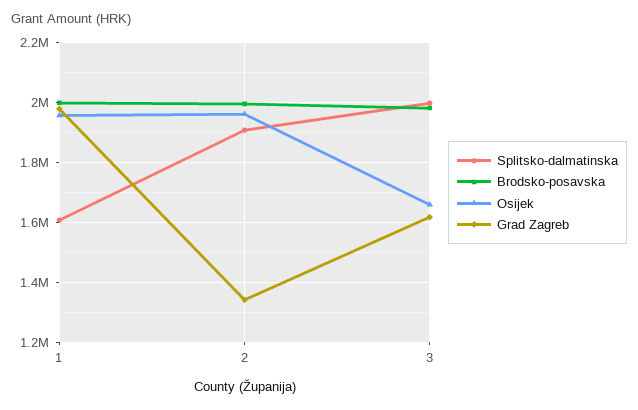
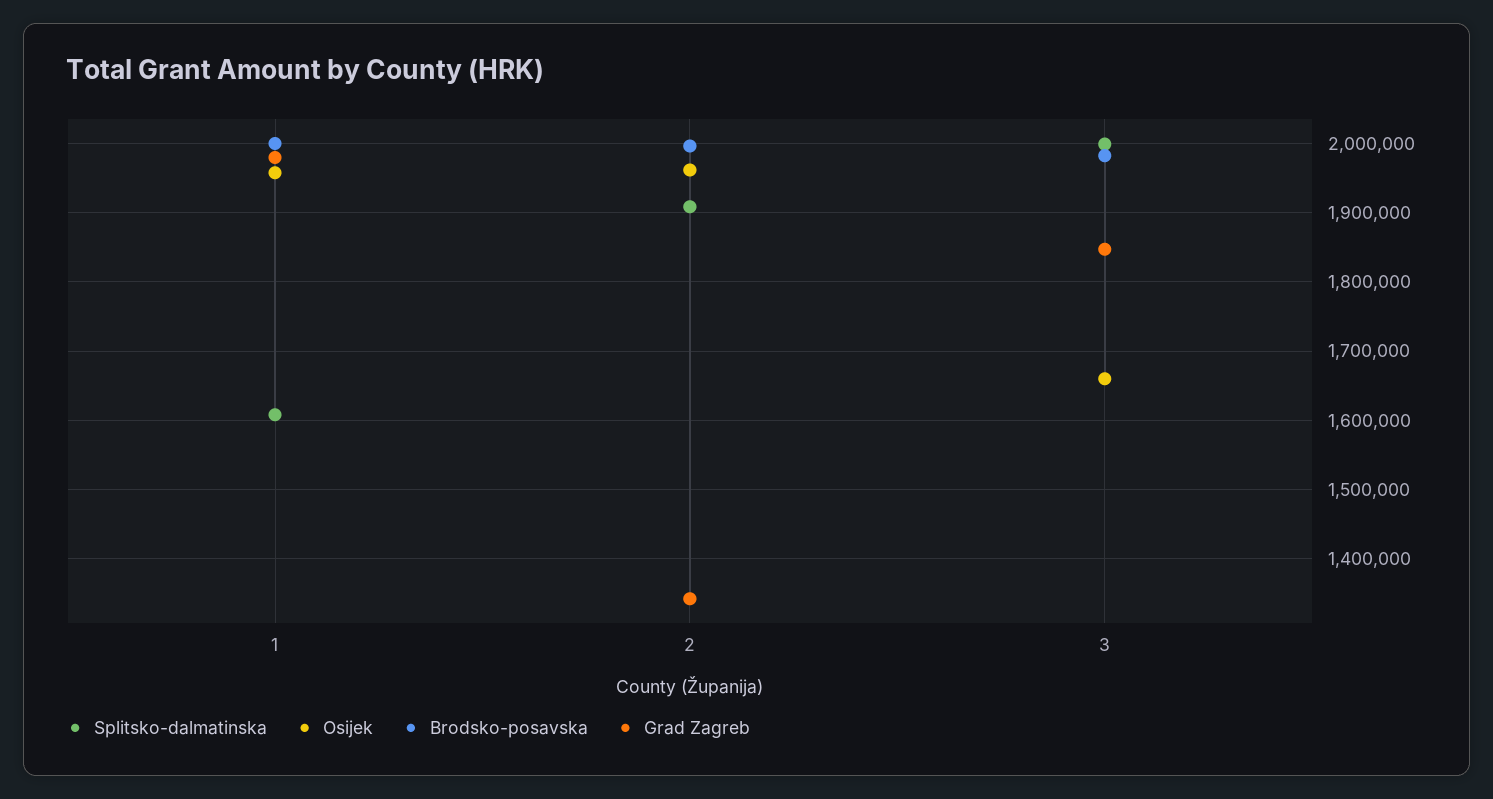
Grad Zagreb, 3: 1625000 -> 1850000

